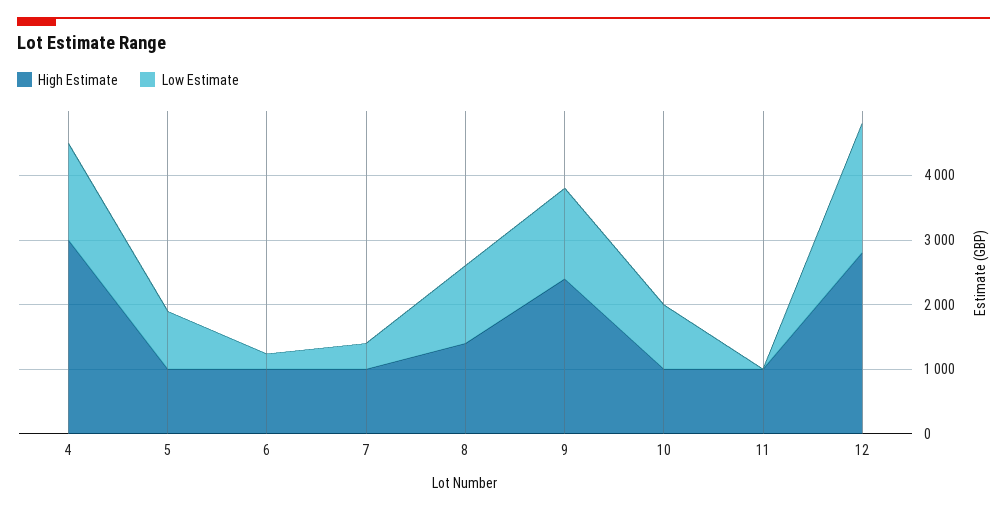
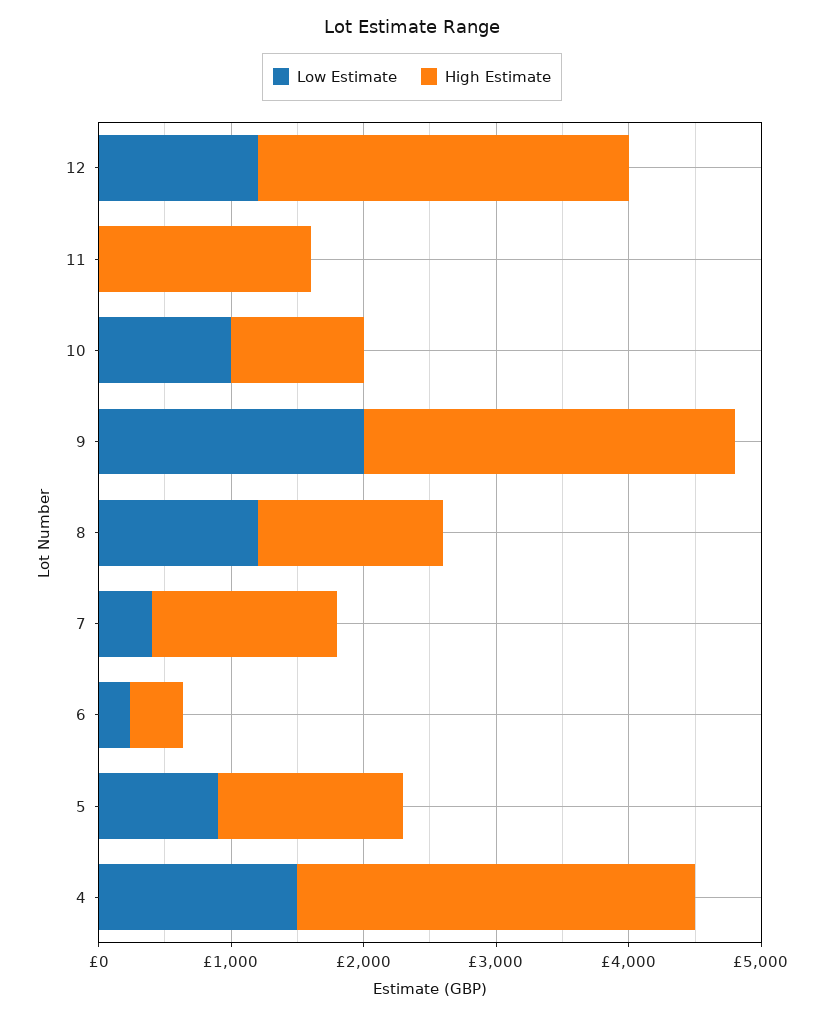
High Estimate, 5: 1000 -> 1400
High Estimate, 6: 1000 -> 400
High Estimate, 7: 1000 -> 1400
High Estimate, 9: 2400 -> 2800
Low Estimate, 9: 1400 -> 2000
High Estimate, 11: 1000 -> 1600
Low Estimate, 12: 2000 -> 1200

